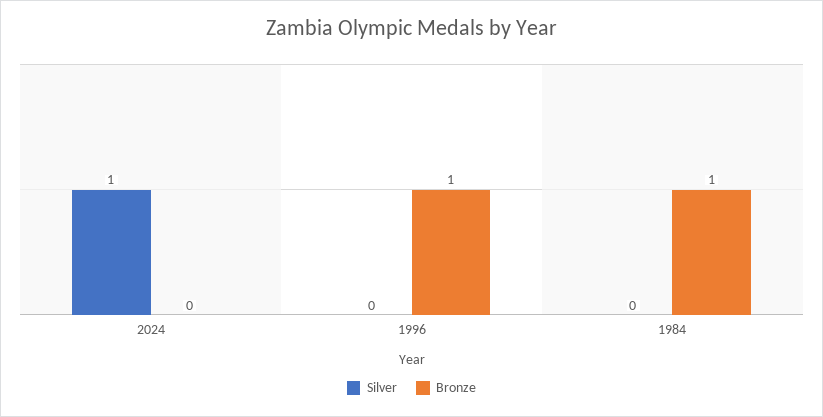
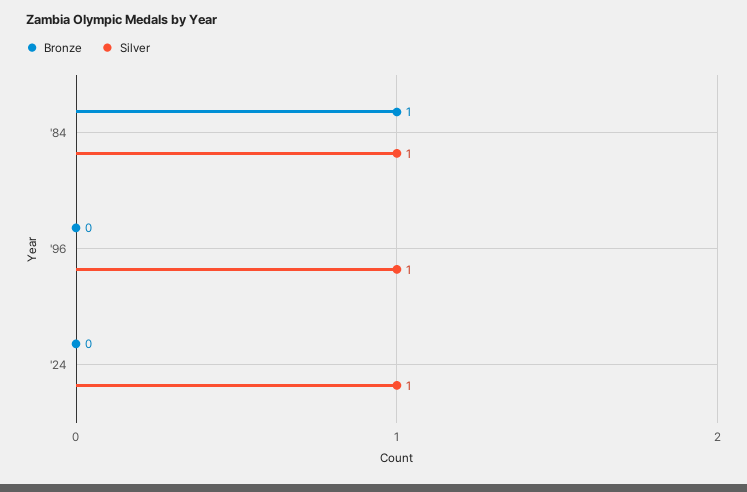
Silver, 1996: 0 -> 1
Bronze, 1996: 1 -> 0
Silver, 1984: 0 -> 1

